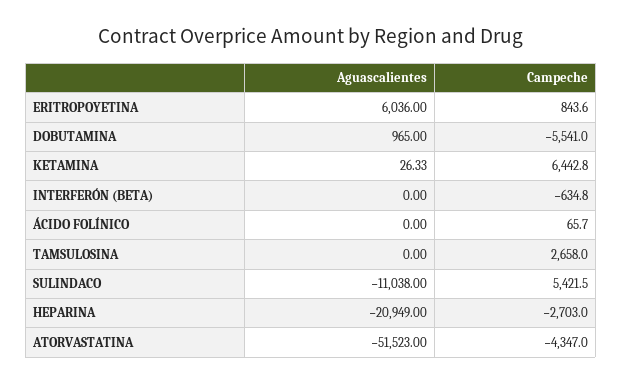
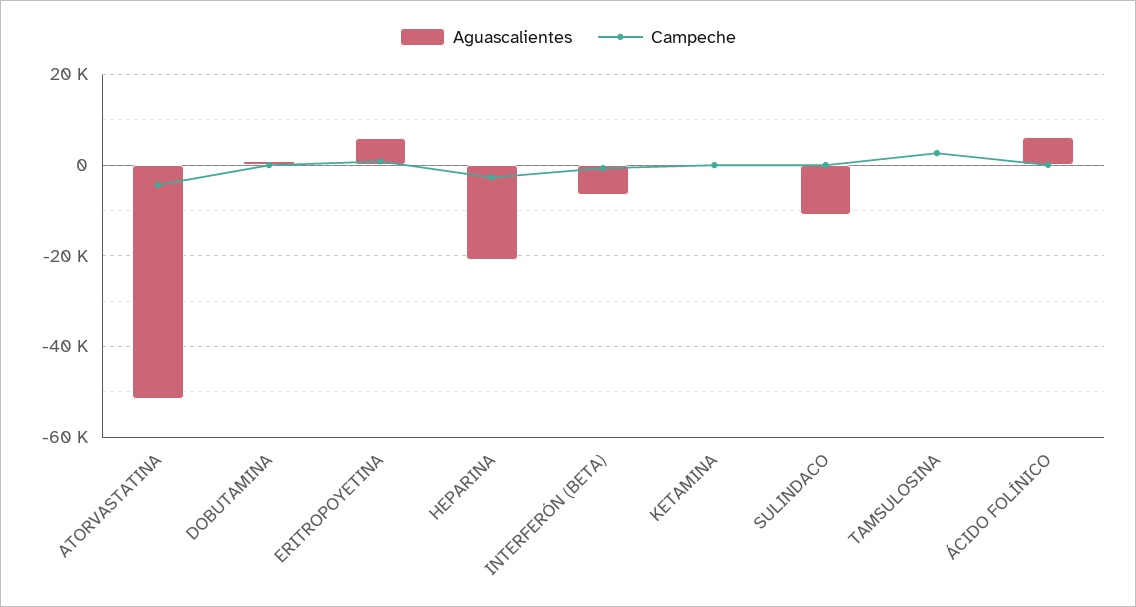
Campeche, DOBUTAMINA: -5541 -> 0
Campeche, KETAMINA: 6442.8 -> 0
Aguascalientes, INTERFERÓN (BETA): 0 -> -6000
Aguascalientes, ÁCIDO FOLÍNICO: 0 -> 6000
Campeche, SULINDACO: 5421.5 -> 0

